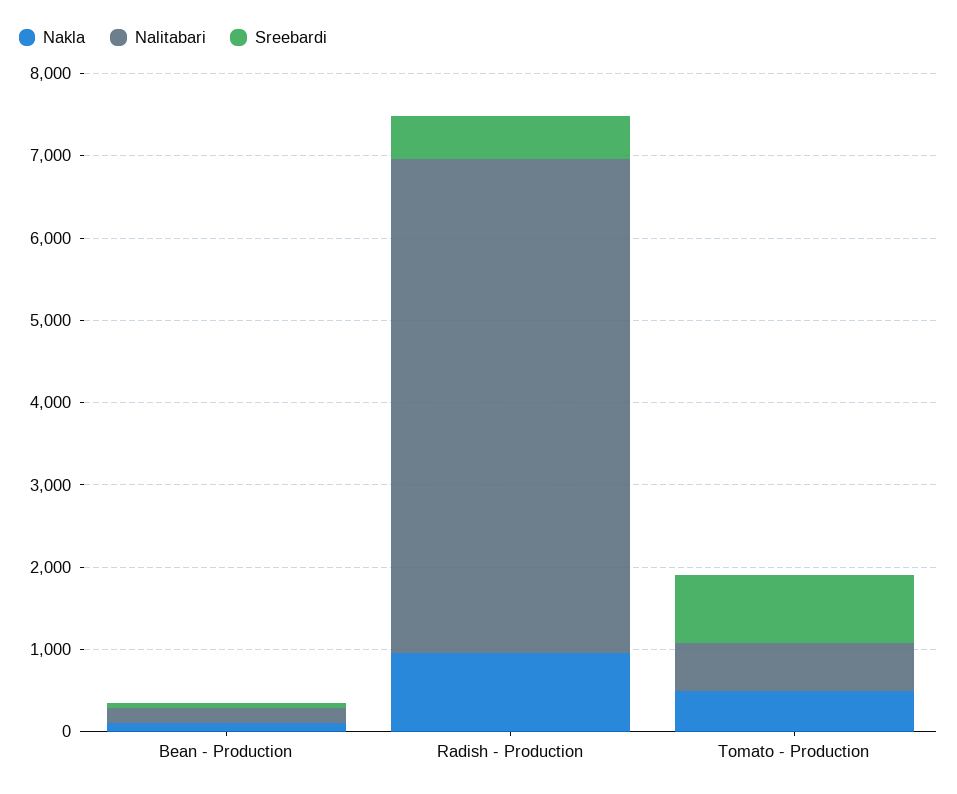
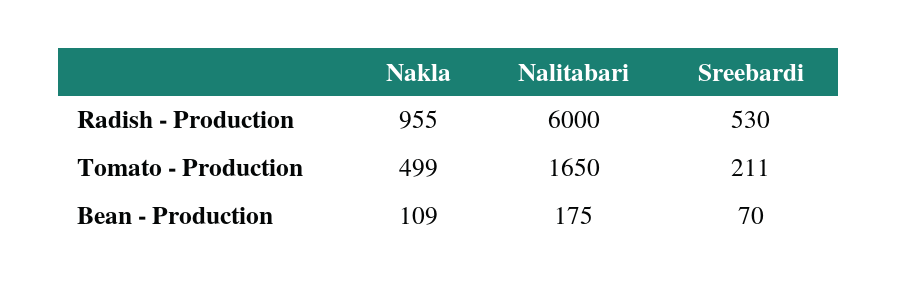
Nalitabari, Tomato - Production: 600 -> 1650
Sreebardi, Tomato - Production: 800 -> 211

